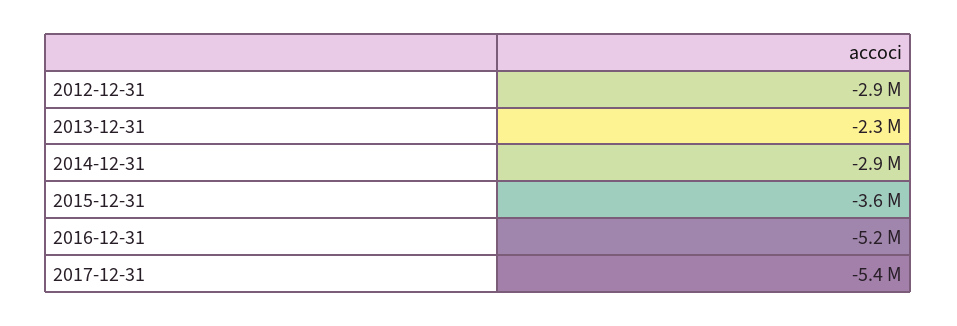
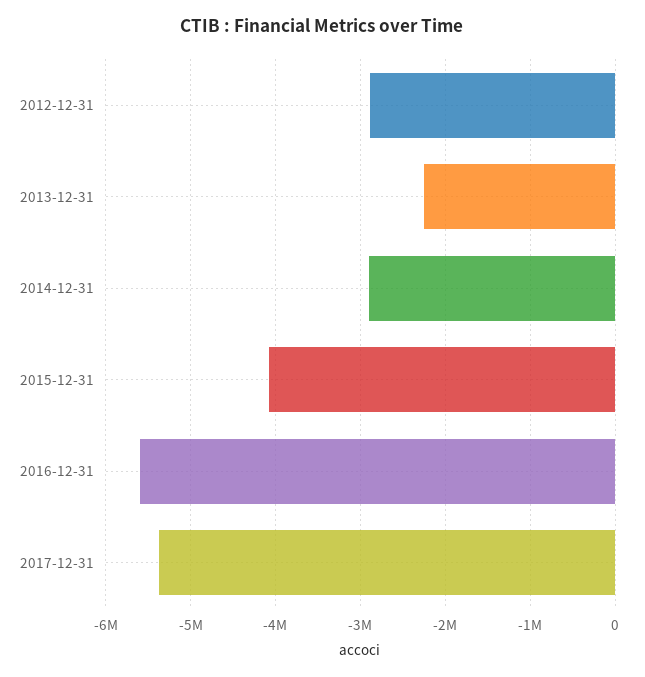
2015-12-31: -3600000 -> -4100000
2016-12-31: -5200000 -> -5600000

